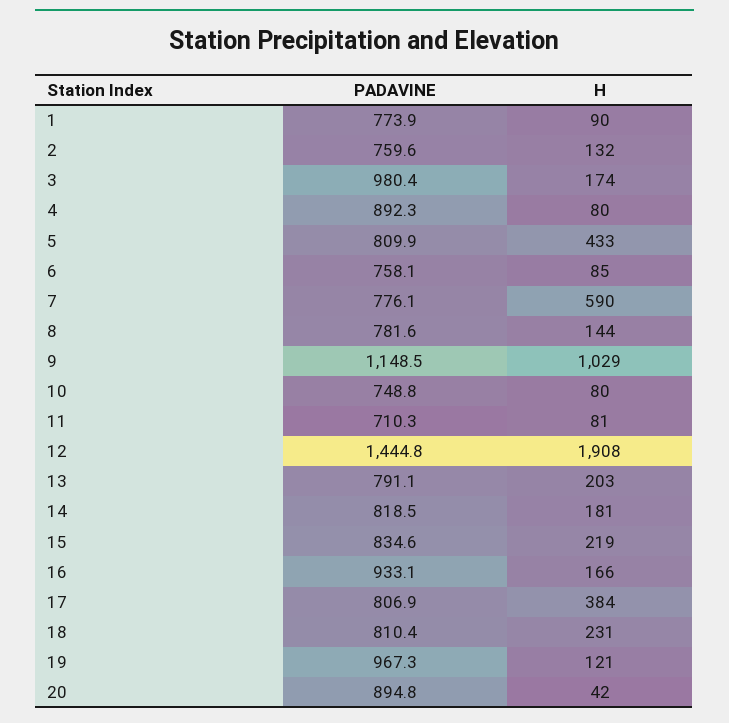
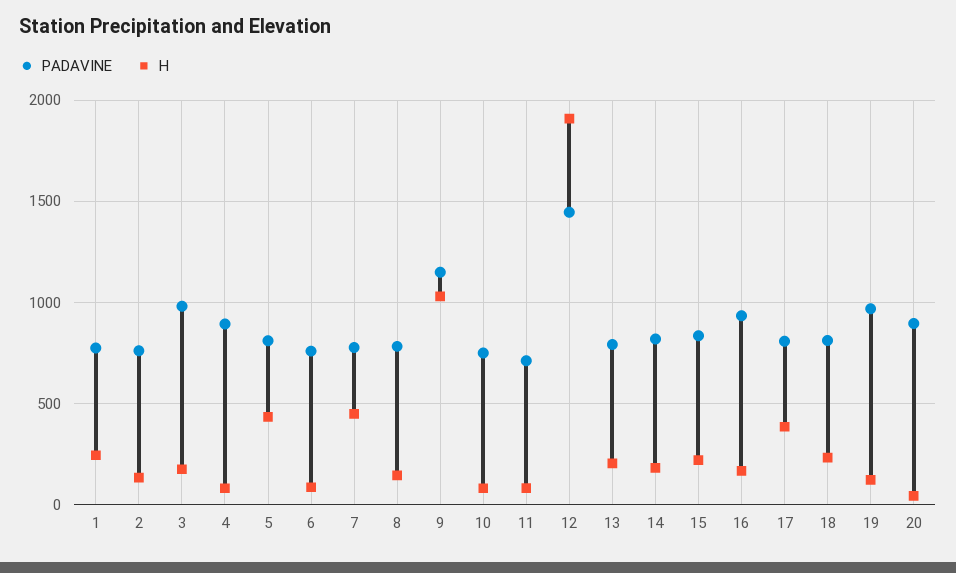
H, 1: 90 -> 250
H, 7: 590 -> 450

